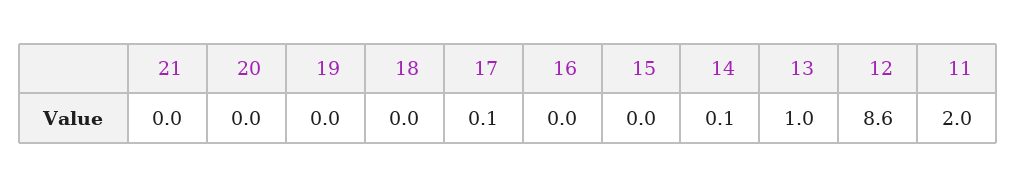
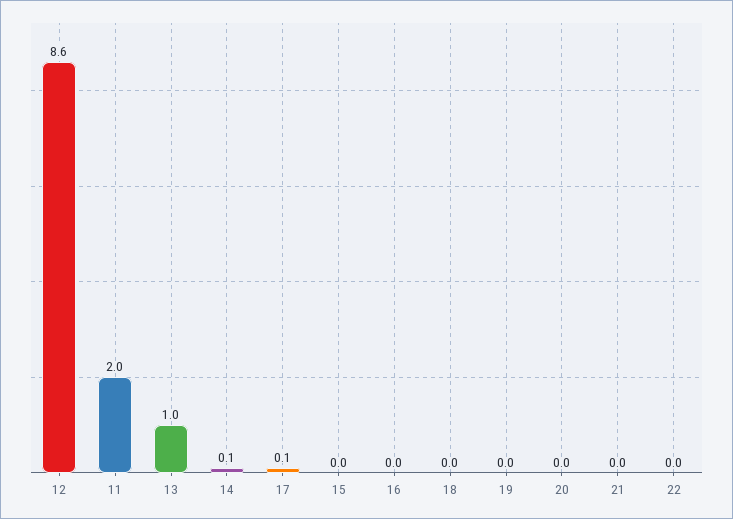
22: none -> 0

